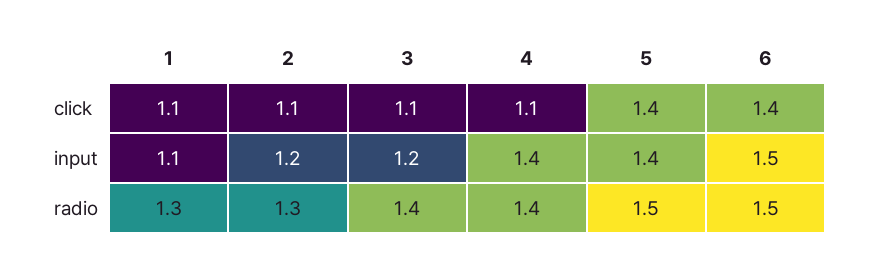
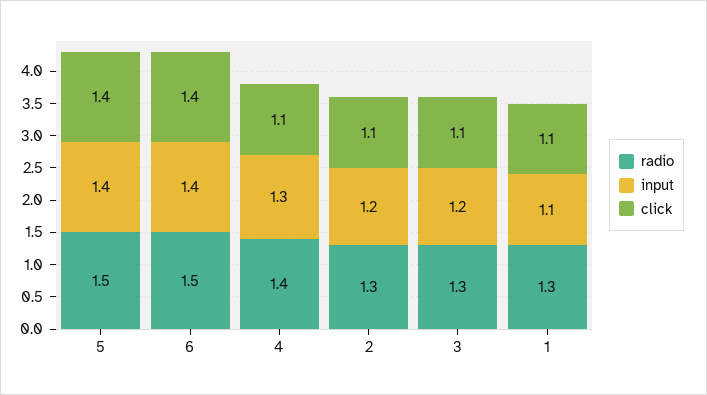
input, 4: 1.4 -> 1.3
input, 6: 1.5 -> 1.4
radio, 3: 1.4 -> 1.3

